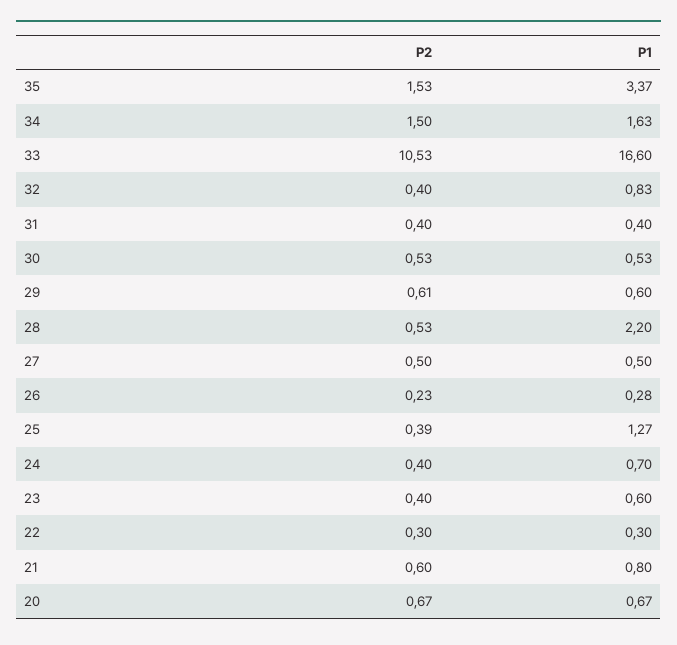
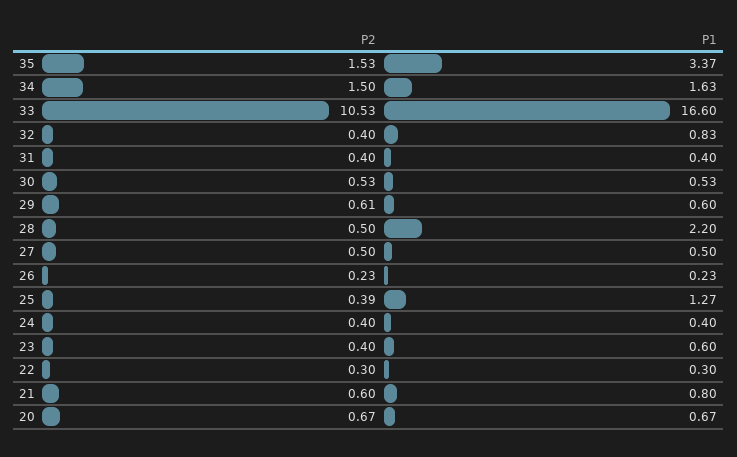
P2, 28: 0.53 -> 0.5
P1, 26: 0.28 -> 0.23
P1, 24: 0.7 -> 0.4

